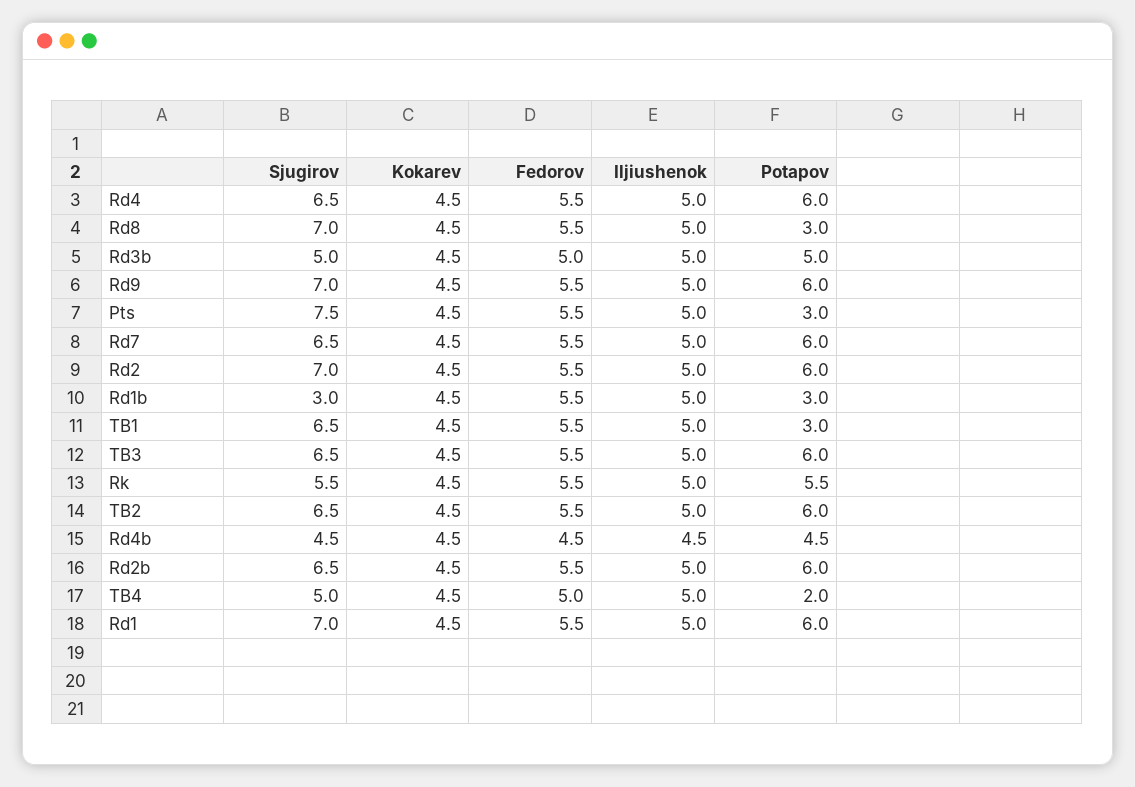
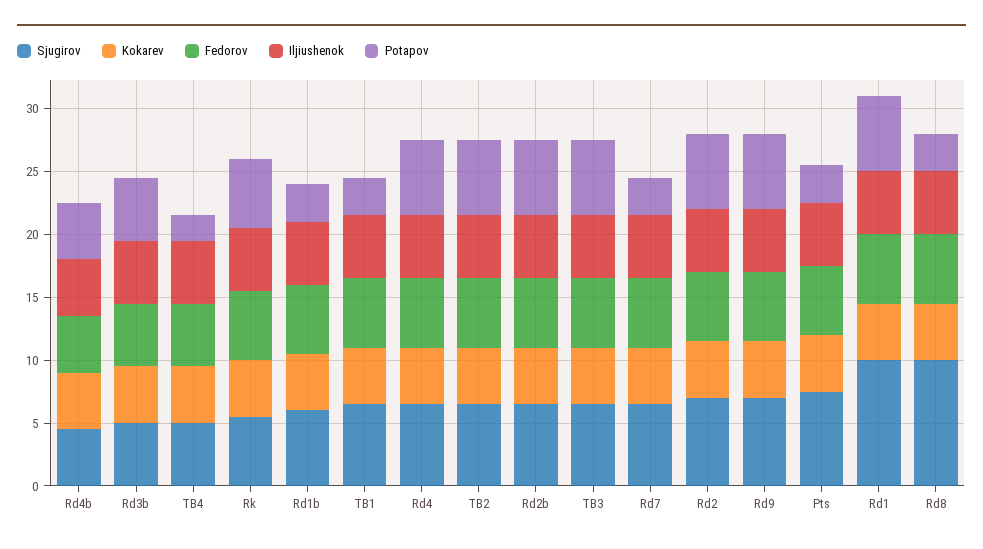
Sjugirov, Rd8: 7 -> 10
Potapov, Rd7: 6 -> 3
Sjugirov, Rd1b: 3 -> 6
Sjugirov, Rd1: 7 -> 10

